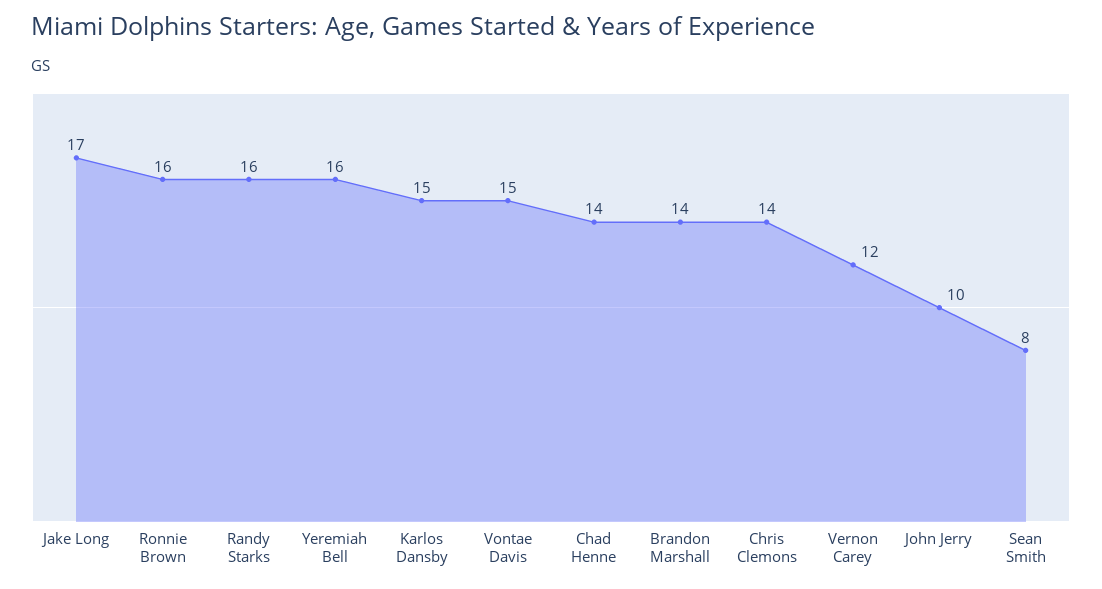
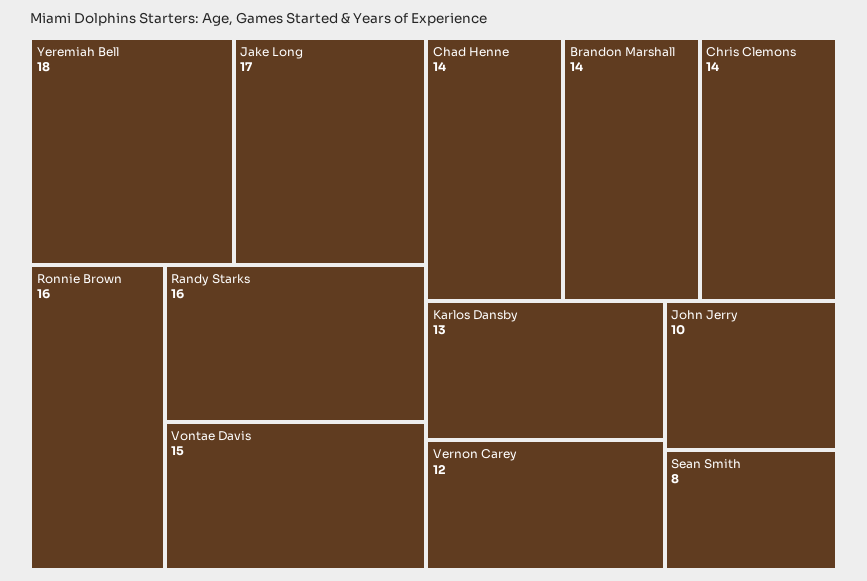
Yeremiah Bell: 16 -> 18
Karlos Dansby: 15 -> 13

